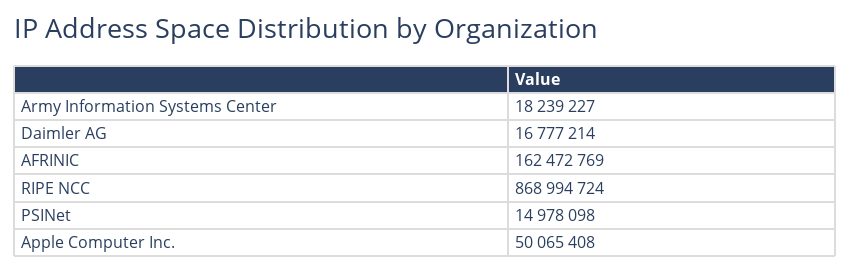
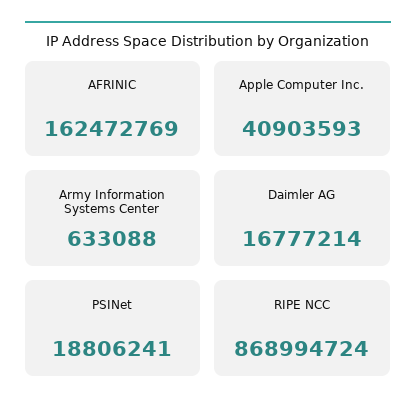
Army Information Systems Center: 18239227 -> 633088
PSINet: 14978098 -> 18806241
Apple Computer Inc.: 50065408 -> 40903593

